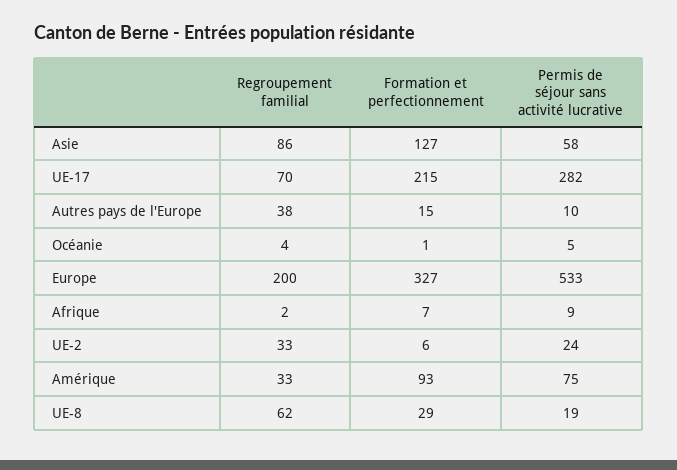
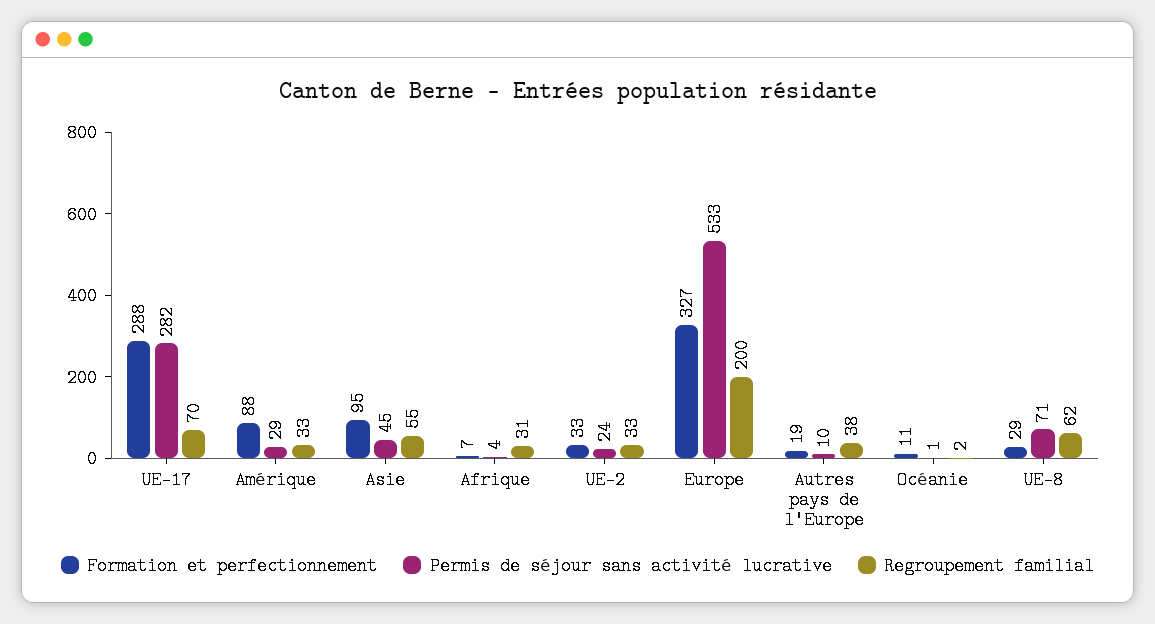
Regroupement familial, Asie: 86 -> 55
Formation et perfectionnement, Asie: 127 -> 95
Permis de séjour sans activité lucrative, Asie: 58 -> 45
Formation et perfectionnement, UE-17: 215 -> 288
Formation et perfectionnement, Autres pays de l'Europe: 15 -> 19
Regroupement familial, Océanie: 4 -> 2
Formation et perfectionnement, Océanie: 1 -> 11
Permis de séjour sans activité lucrative, Océanie: 5 -> 1
Regroupement familial, Afrique: 2 -> 31
Permis de séjour sans activité lucrative, Afrique: 9 -> 4
Formation et perfectionnement, UE-2: 6 -> 33
Formation et perfectionnement, Amérique: 93 -> 88
Permis de séjour sans activité lucrative, Amérique: 75 -> 29
Permis de séjour sans activité lucrative, UE-8: 19 -> 71

